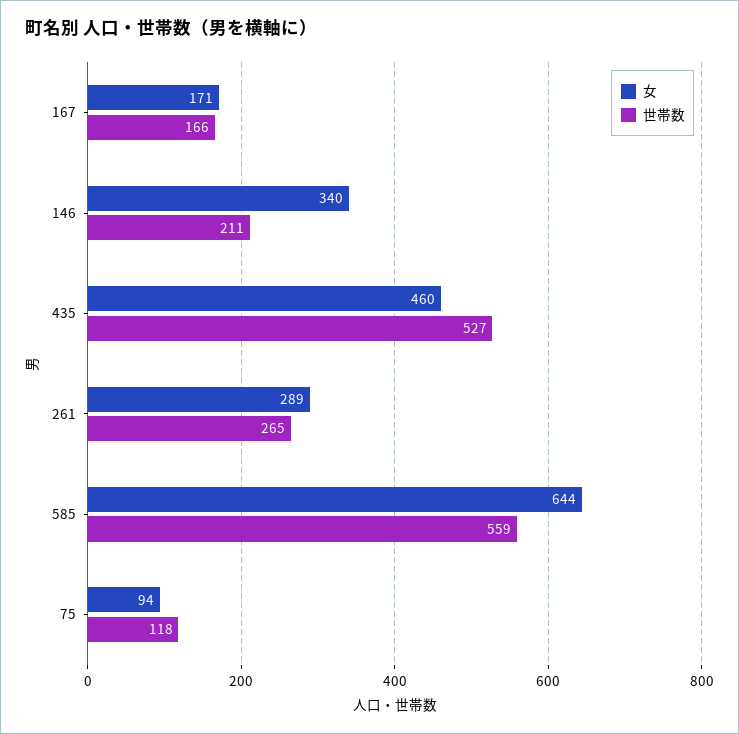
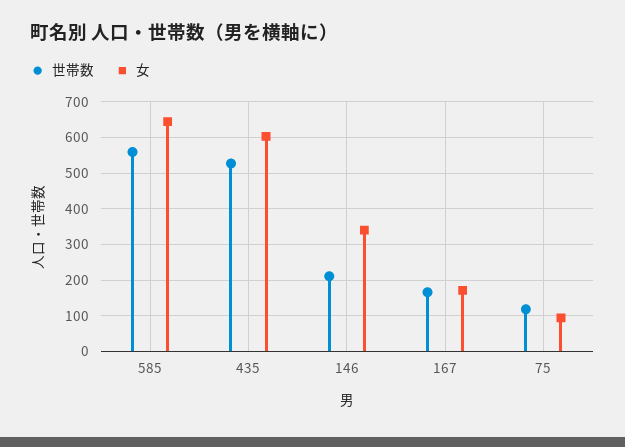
女, 435: 460 -> 600
女, 261: 289 -> none
世帯数, 261: 265 -> none

